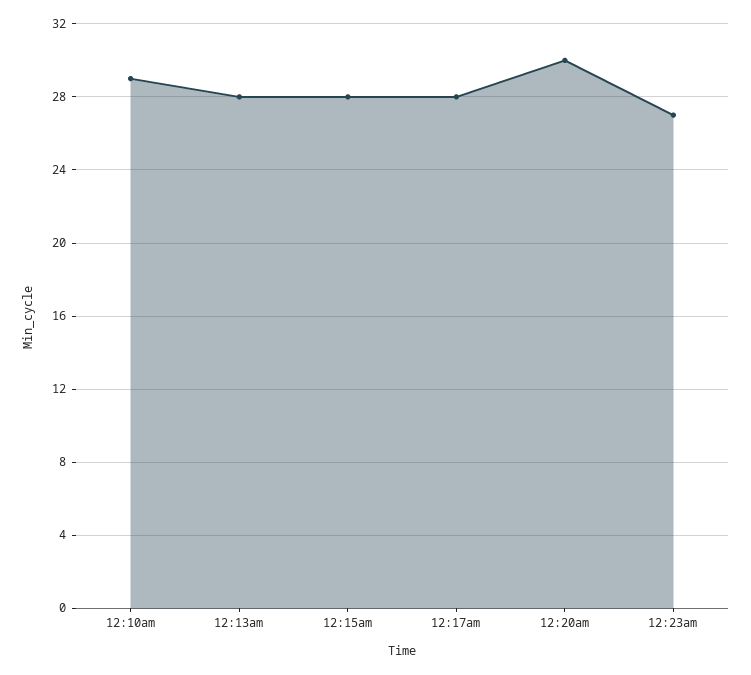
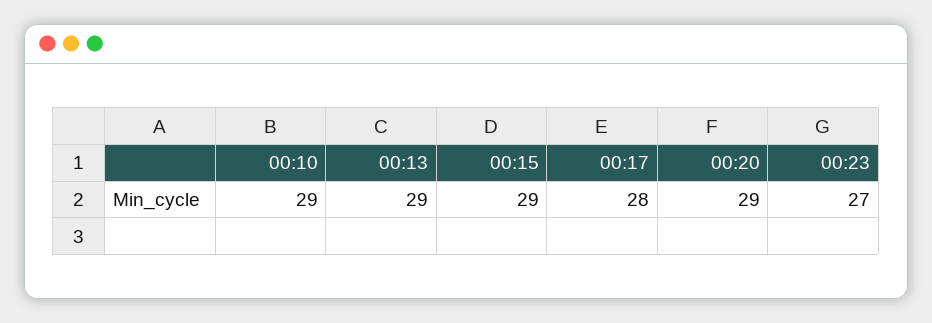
12:13am: 28 -> 29
12:15am: 28 -> 29
12:20am: 30 -> 29

